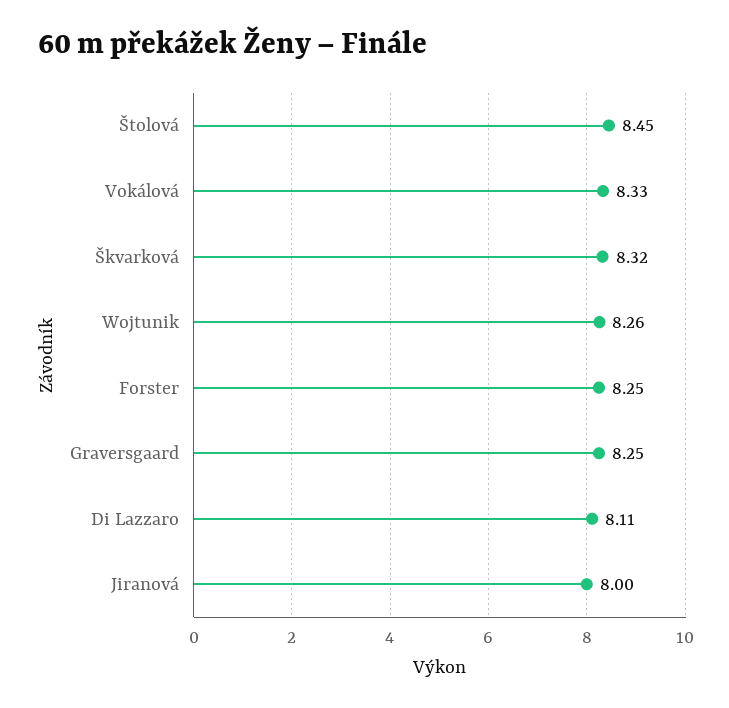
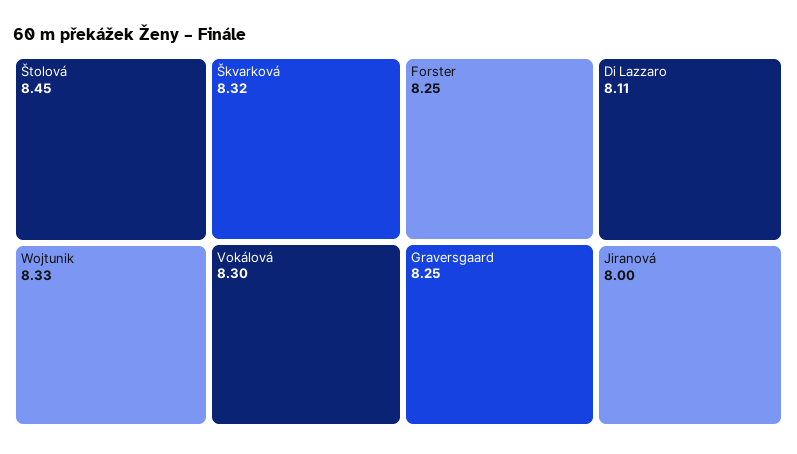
Vokálová: 8.33 -> 8.3
Wojtunik: 8.26 -> 8.33

